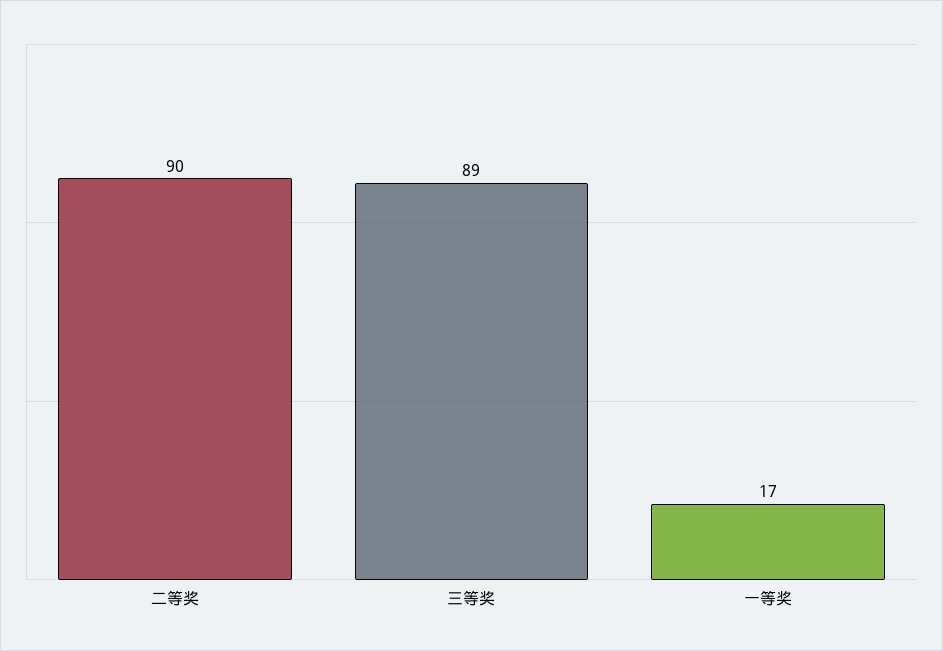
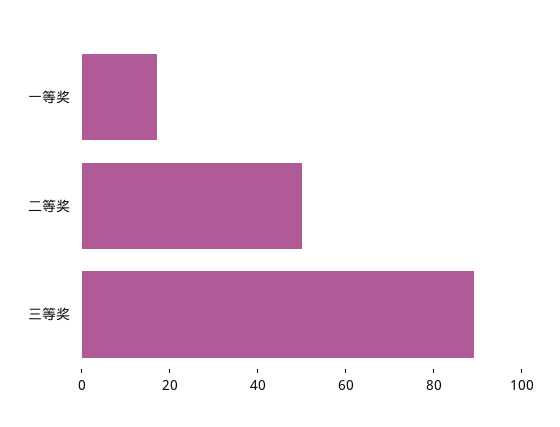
二等奖: 90 -> 50

